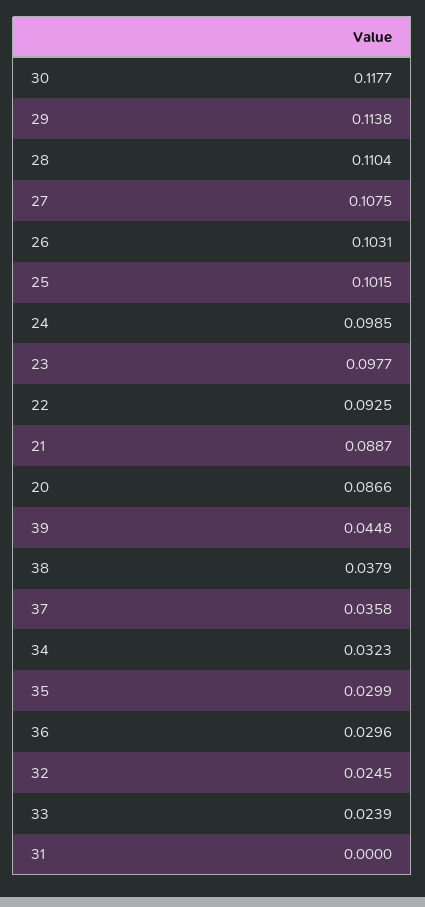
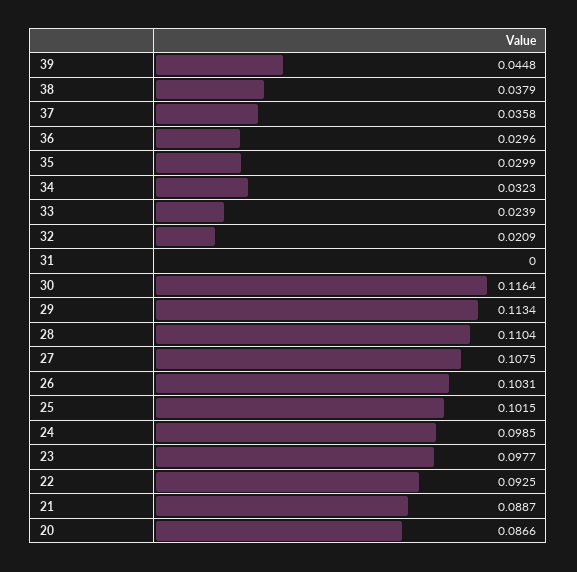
30: 0.1177 -> 0.1164
29: 0.1138 -> 0.1134
32: 0.0245 -> 0.0209

